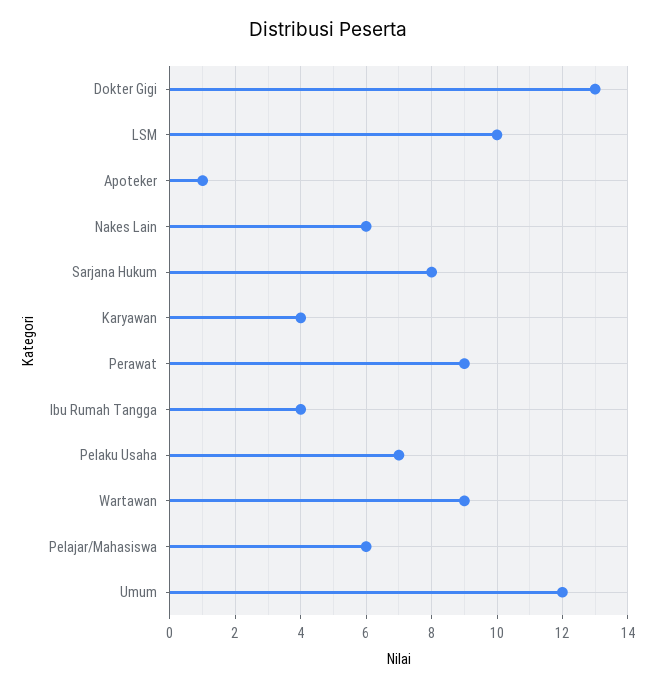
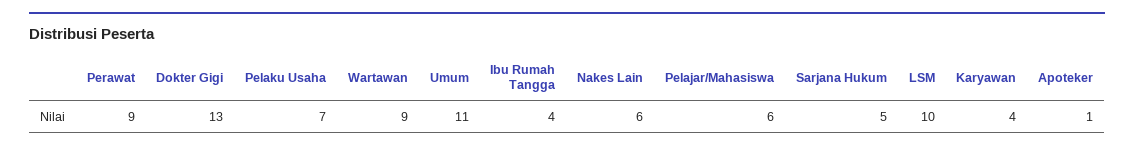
Sarjana Hukum: 8 -> 5
Umum: 12 -> 11

